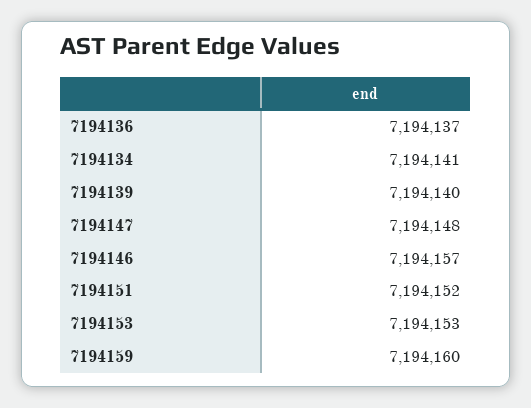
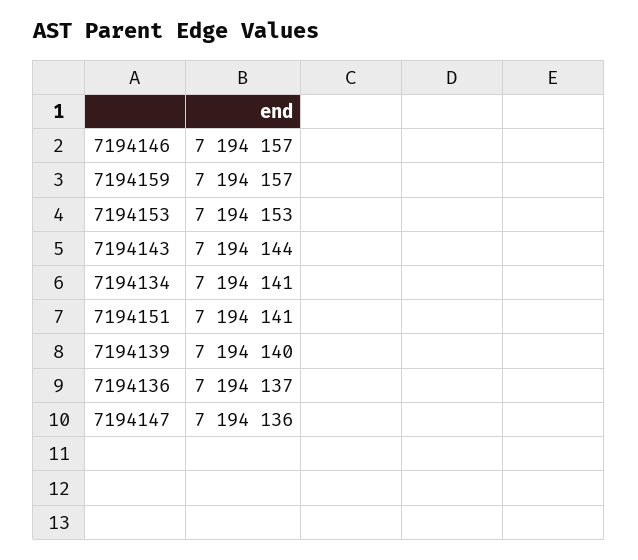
7194147: 7194148 -> 7194136
7194151: 7194152 -> 7194141
7194159: 7194160 -> 7194157
7194143: none -> 7194144

